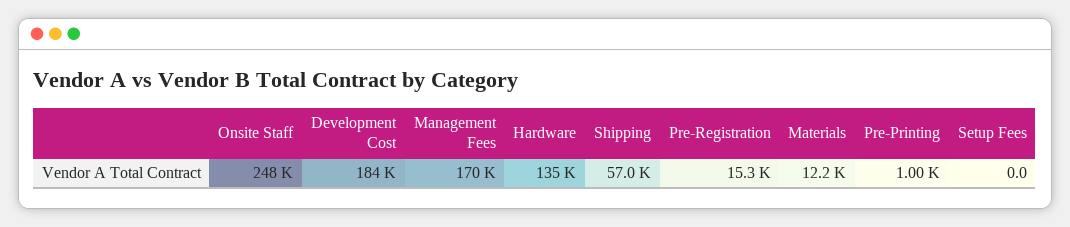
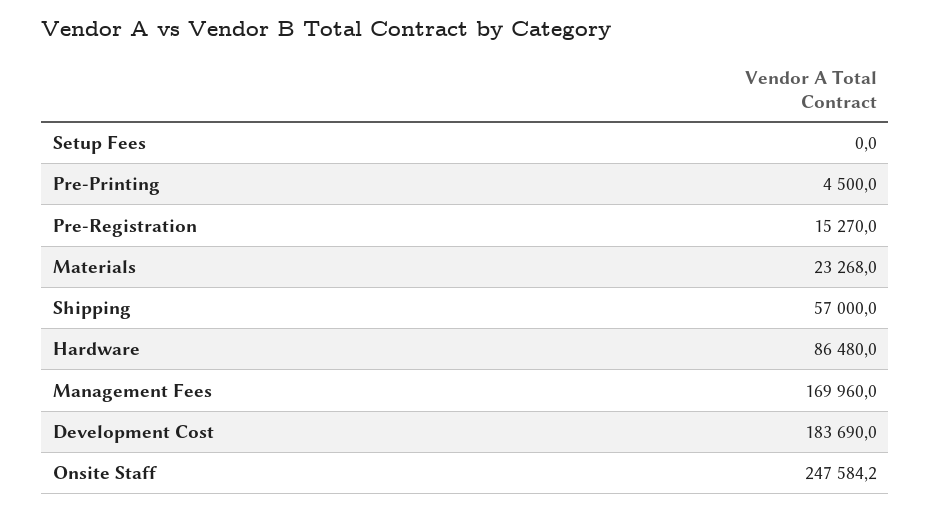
Hardware: 135000 -> 86480
Materials: 12200 -> 23268
Pre-Printing: 1000 -> 4500

